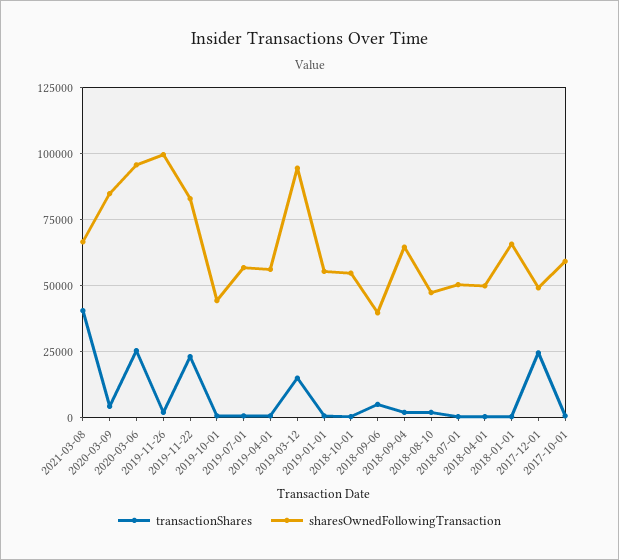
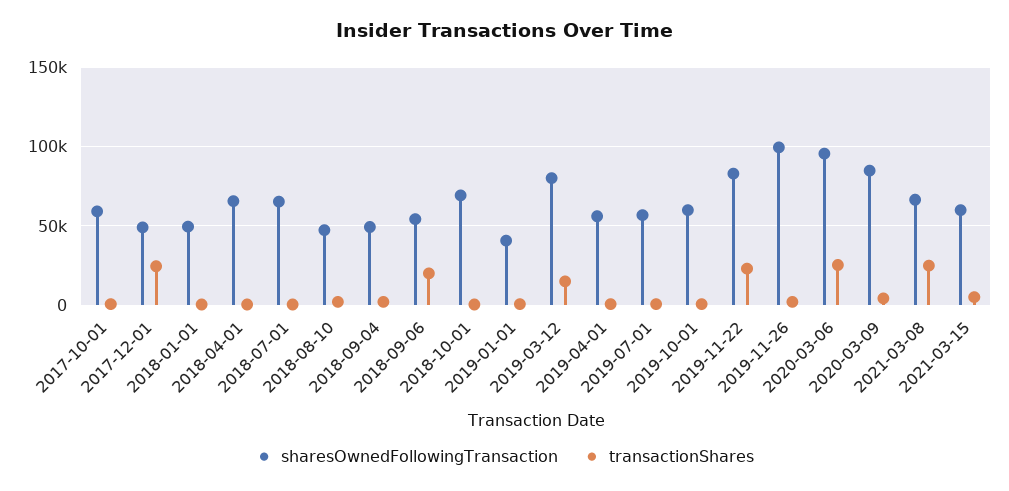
transactionShares, 2021-03-08: 40000 -> 25000
sharesOwnedFollowingTransaction, 2019-10-01: 45000 -> 60000
sharesOwnedFollowingTransaction, 2019-03-12: 95000 -> 80000
sharesOwnedFollowingTransaction, 2019-01-01: 55000 -> 40000
sharesOwnedFollowingTransaction, 2018-10-01: 55000 -> 70000
transactionShares, 2018-09-06: 5000 -> 20000
sharesOwnedFollowingTransaction, 2018-09-06: 40000 -> 55000
sharesOwnedFollowingTransaction, 2018-09-04: 65000 -> 50000
sharesOwnedFollowingTransaction, 2018-07-01: 50000 -> 65000
sharesOwnedFollowingTransaction, 2018-04-01: 50000 -> 65000
sharesOwnedFollowingTransaction, 2018-01-01: 65000 -> 50000
sharesOwnedFollowingTransaction, 2021-03-15: none -> 60000
transactionShares, 2021-03-15: none -> 5000

